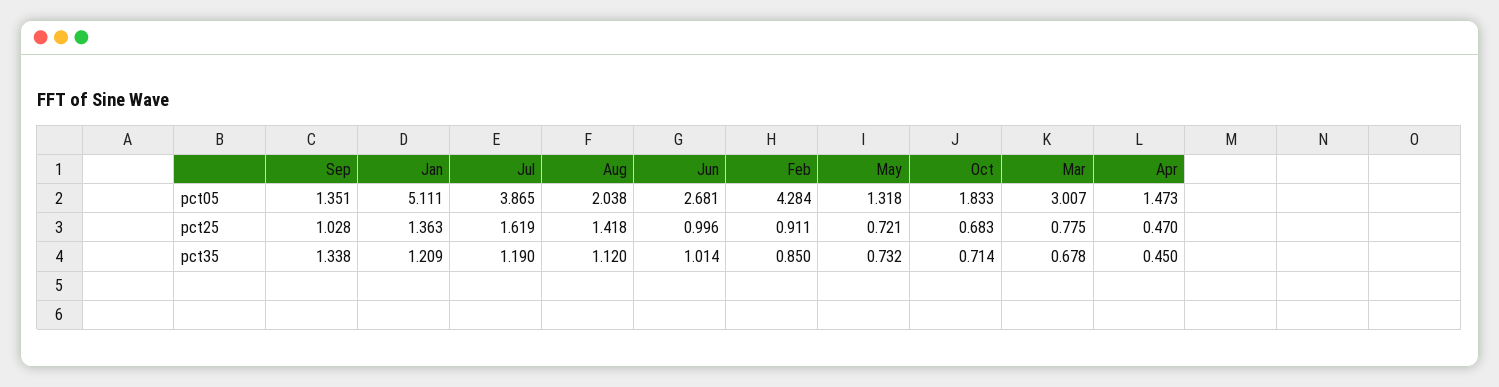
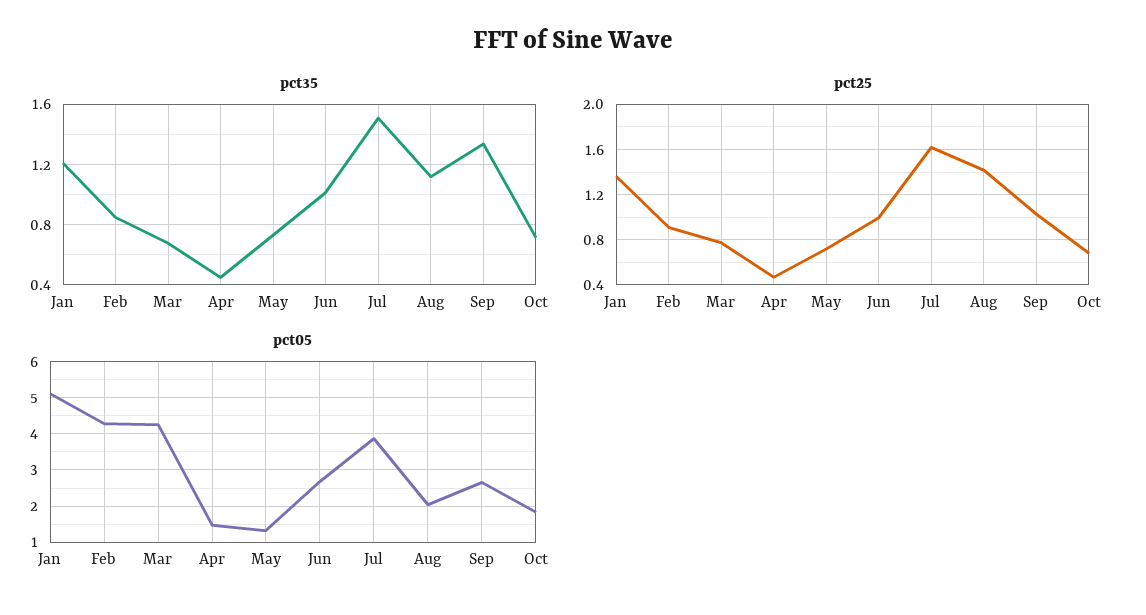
pct05, Sep: 1.351 -> 2.6
pct05, Mar: 3.007 -> 4.2
pct35, Jul: 1.19 -> 1.5

